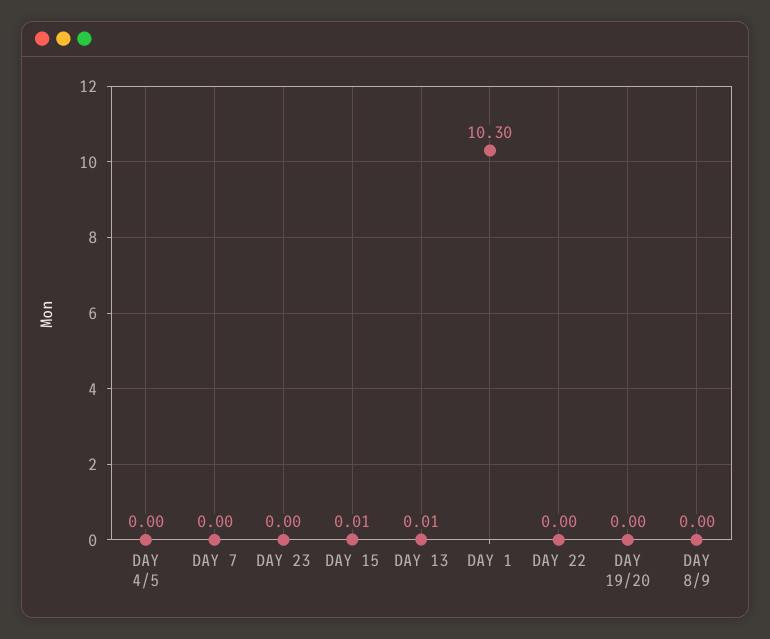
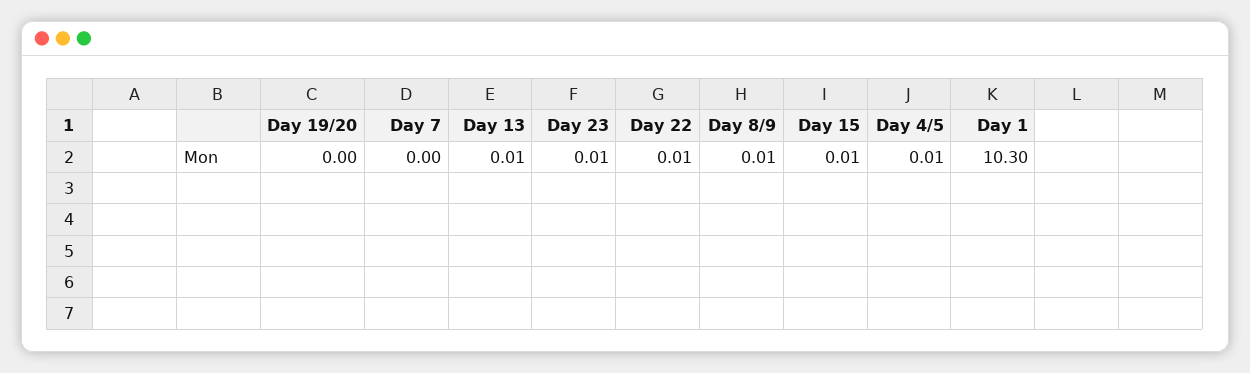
DAY 4/5: 0 -> 0.01
DAY 23: 0 -> 0.01
DAY 22: 0 -> 0.01
DAY 8/9: 0 -> 0.01

